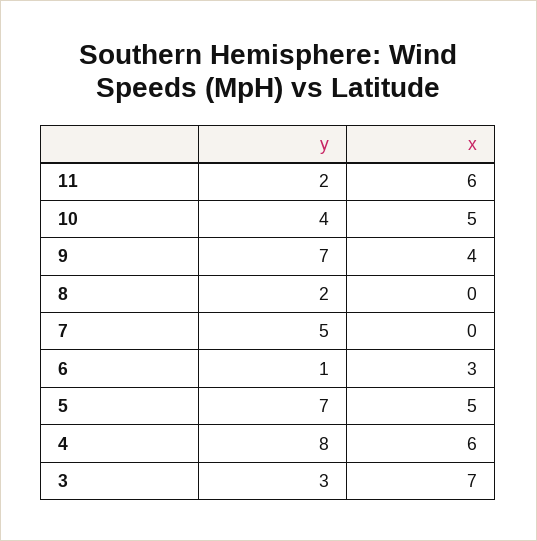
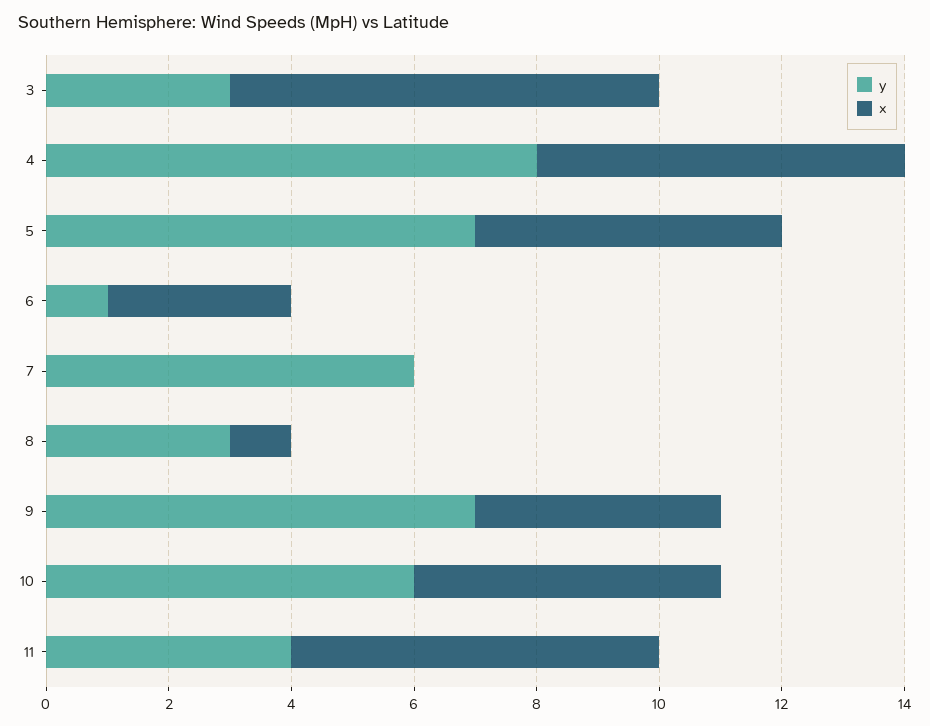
y, 11: 2 -> 4
y, 10: 4 -> 6
y, 8: 2 -> 3
x, 8: 0 -> 1
y, 7: 5 -> 6

